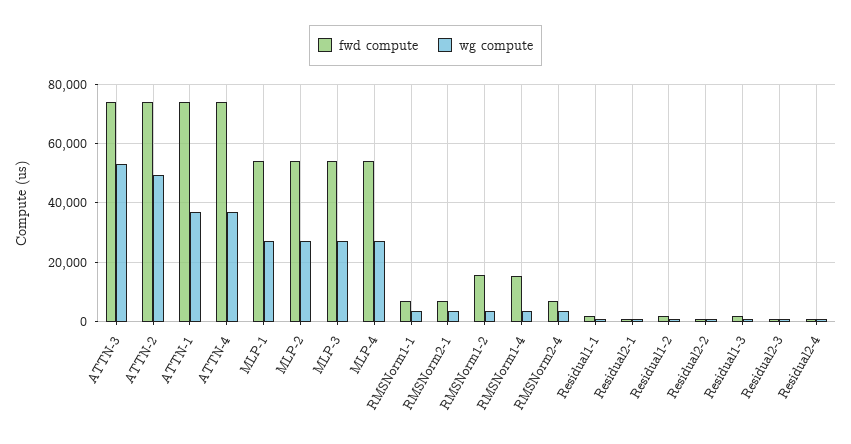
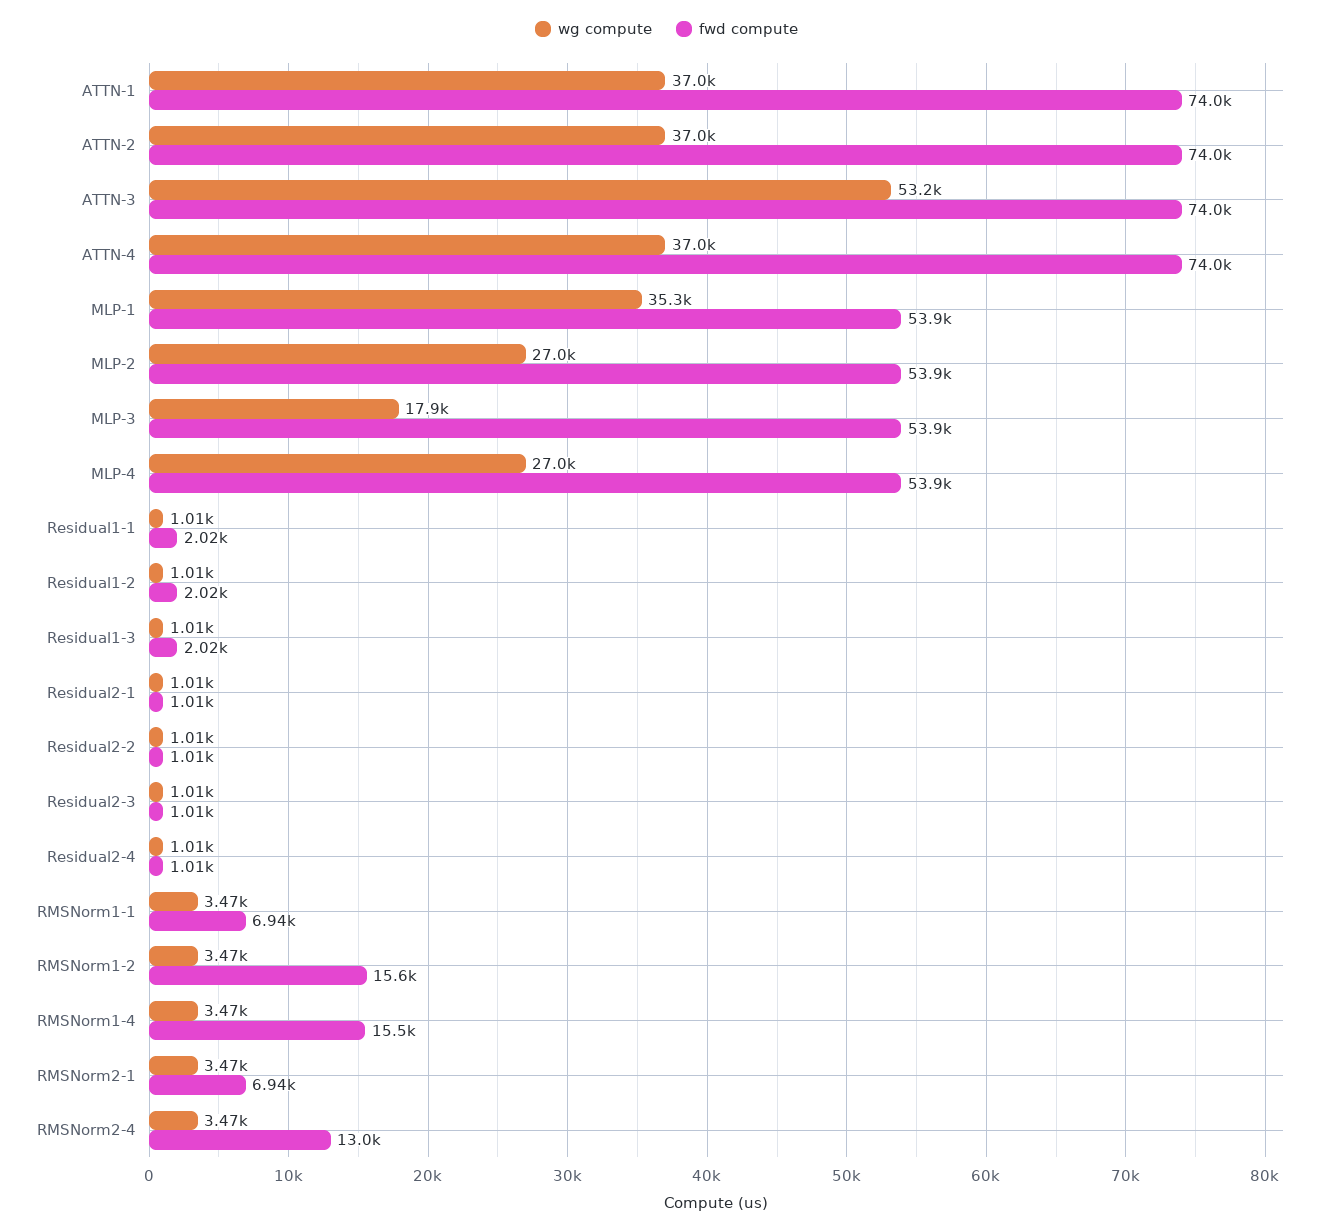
wg compute, ATTN-2: 50000 -> 37000
wg compute, MLP-1: 27500 -> 35300
wg compute, MLP-3: 27500 -> 17900
fwd compute, RMSNorm2-4: 7500 -> 13000

